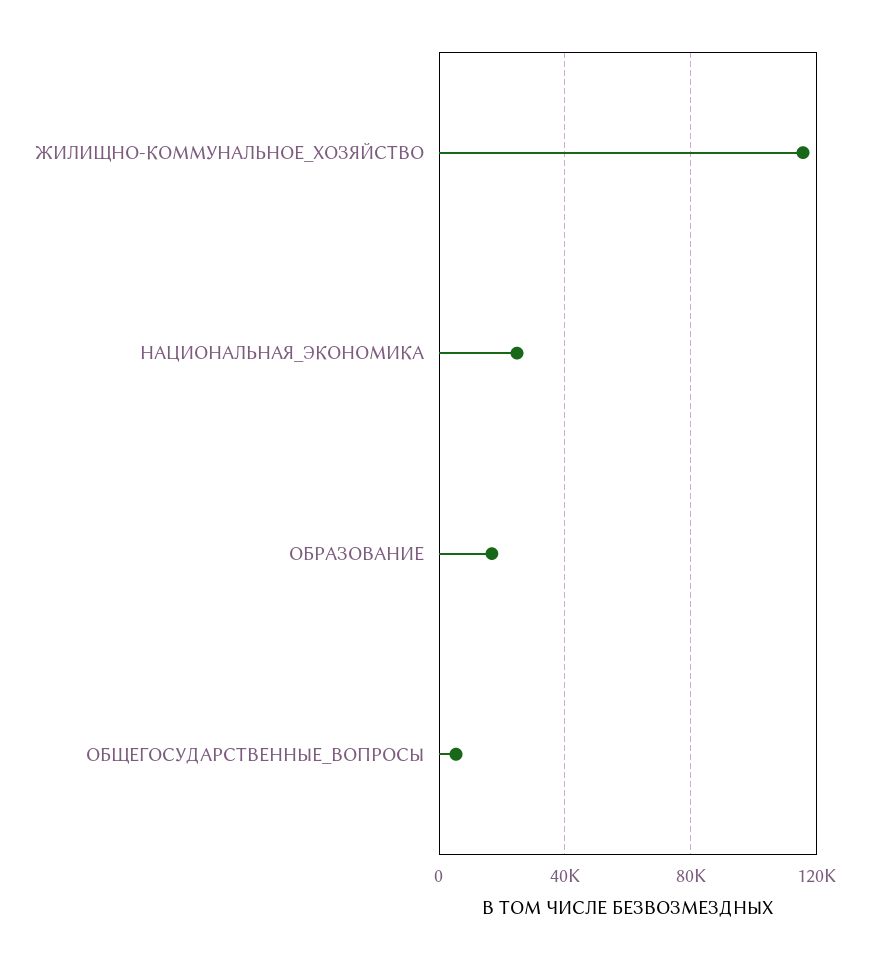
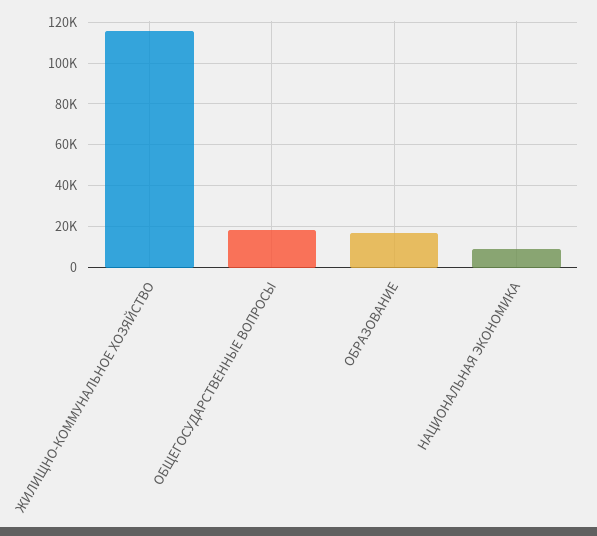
НАЦИОНАЛЬНАЯ_ЭКОНОМИКА: 25000 -> 10000
ОБЩЕГОСУДАРСТВЕННЫЕ_ВОПРОСЫ: 5000 -> 20000

